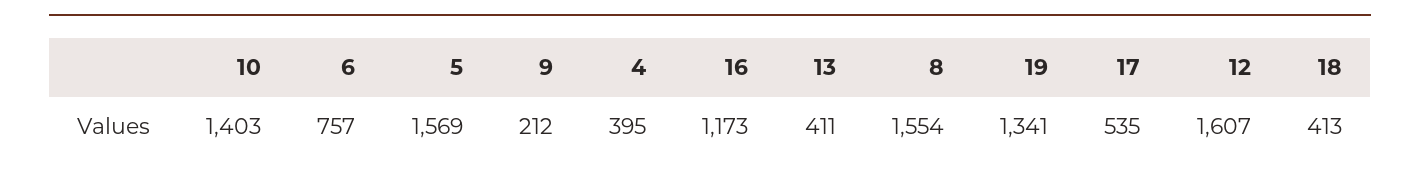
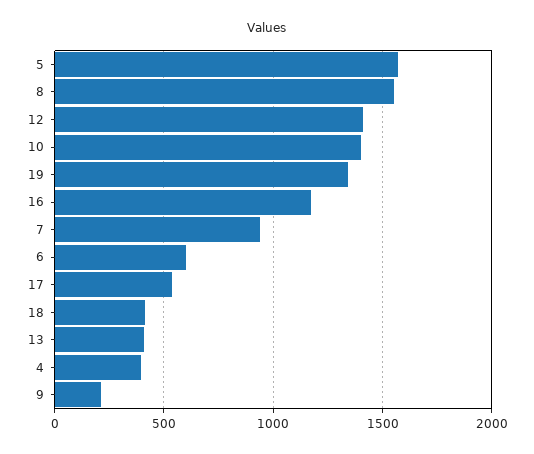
6: 757 -> 600
12: 1607 -> 1400
7: none -> 950

